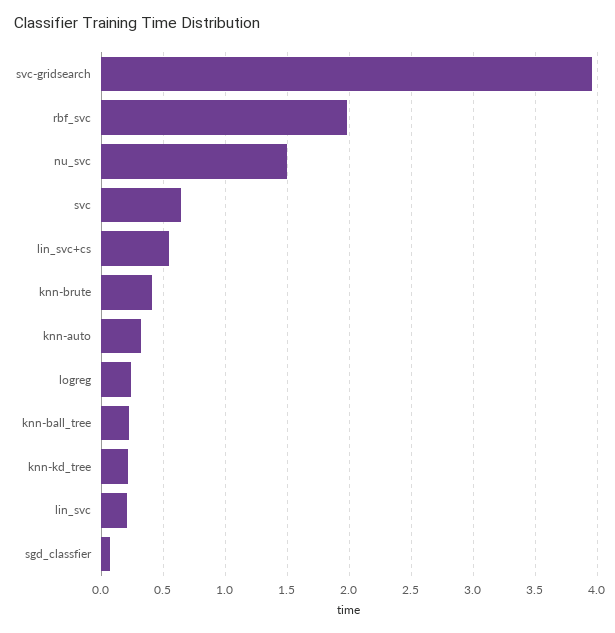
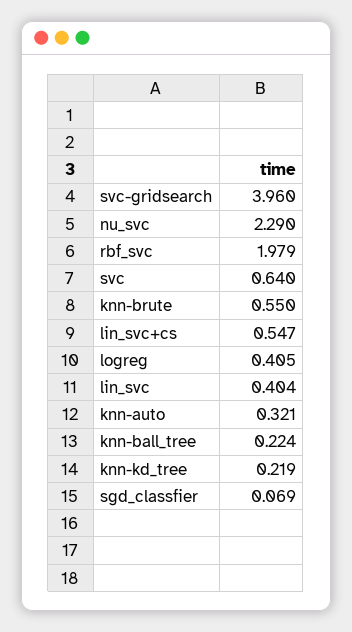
nu_svc: 1.5 -> 2.29
knn-brute: 0.4 -> 0.55
logreg: 0.25 -> 0.405
lin_svc: 0.2 -> 0.404

